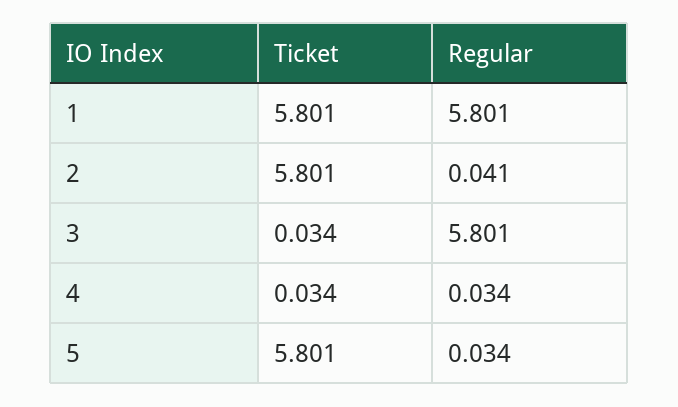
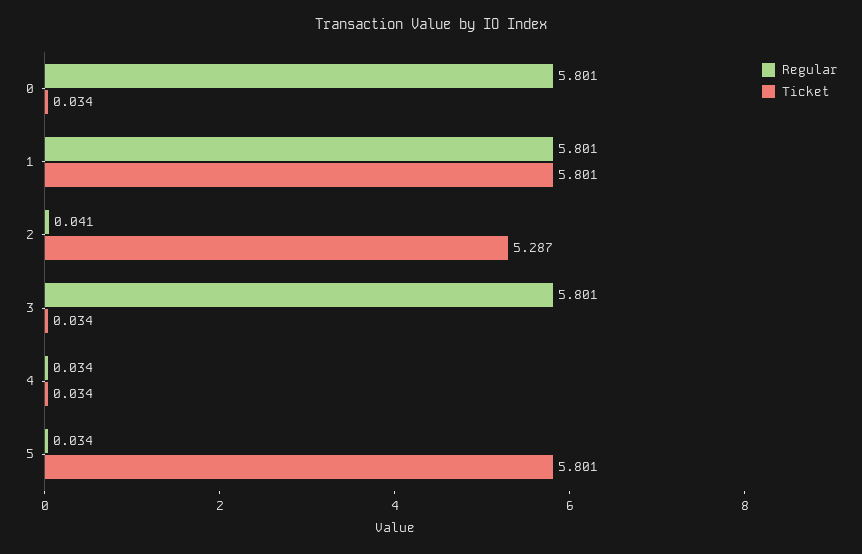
Ticket, 2: 5.801 -> 5.287
Regular, 0: none -> 5.801
Ticket, 0: none -> 0.034

